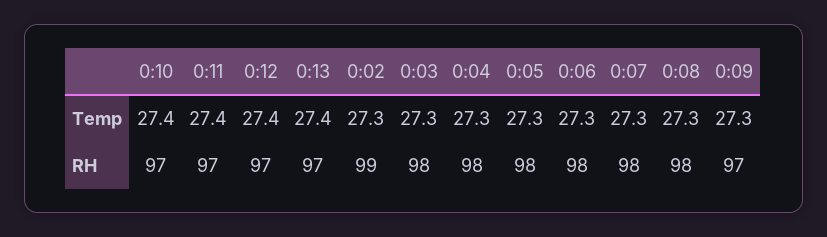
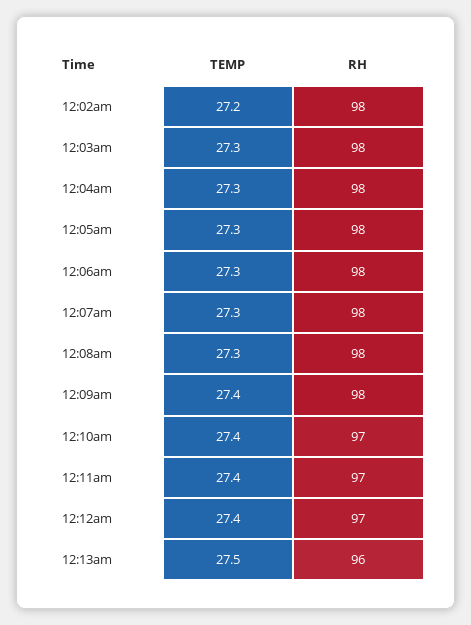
0:13, Temp: 27.4 -> 27.5
0:02, Temp: 27.3 -> 27.2
0:09, Temp: 27.3 -> 27.4
0:13, RH: 97 -> 96
0:02, RH: 99 -> 98
0:09, RH: 97 -> 98

